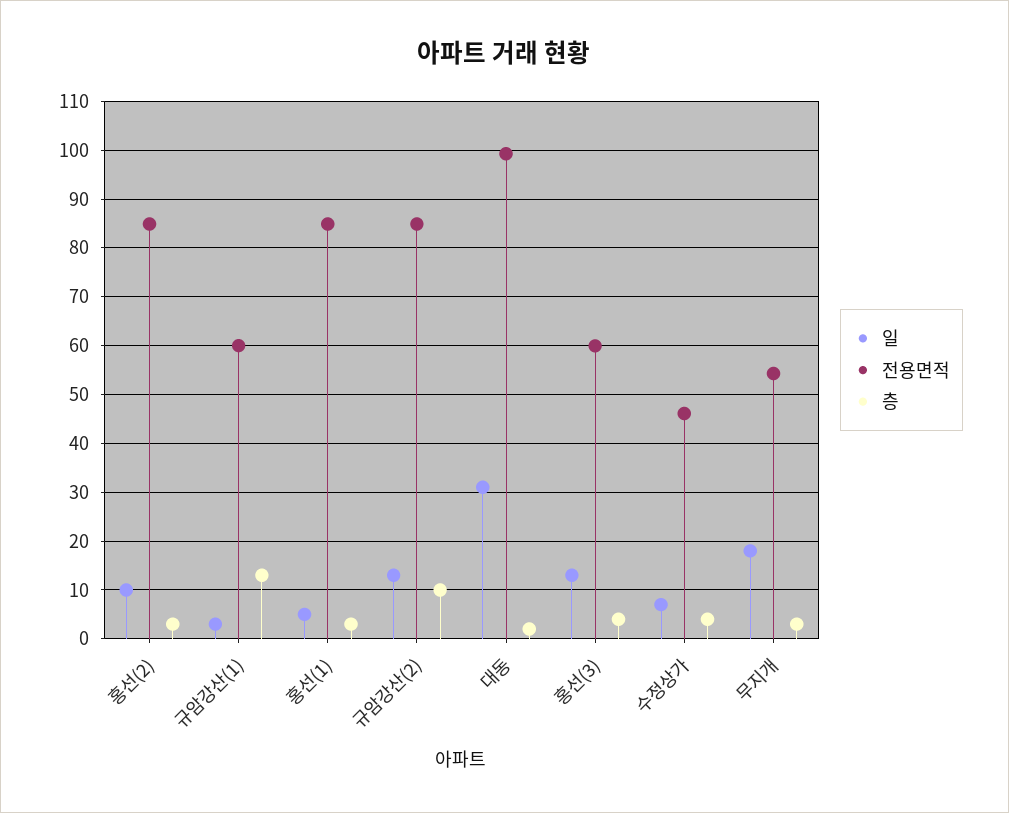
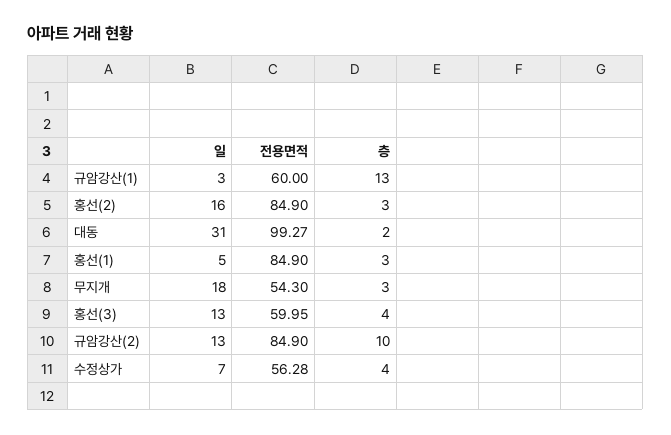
일, 홍선(2): 10 -> 16
전용면적, 수정상가: 46 -> 56.28

